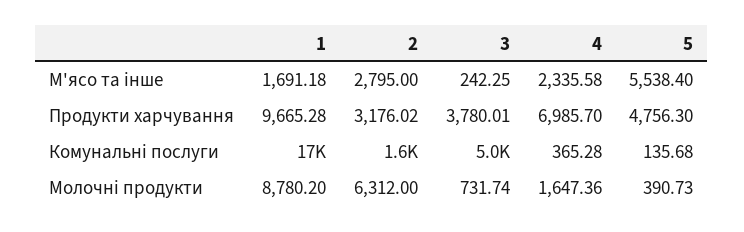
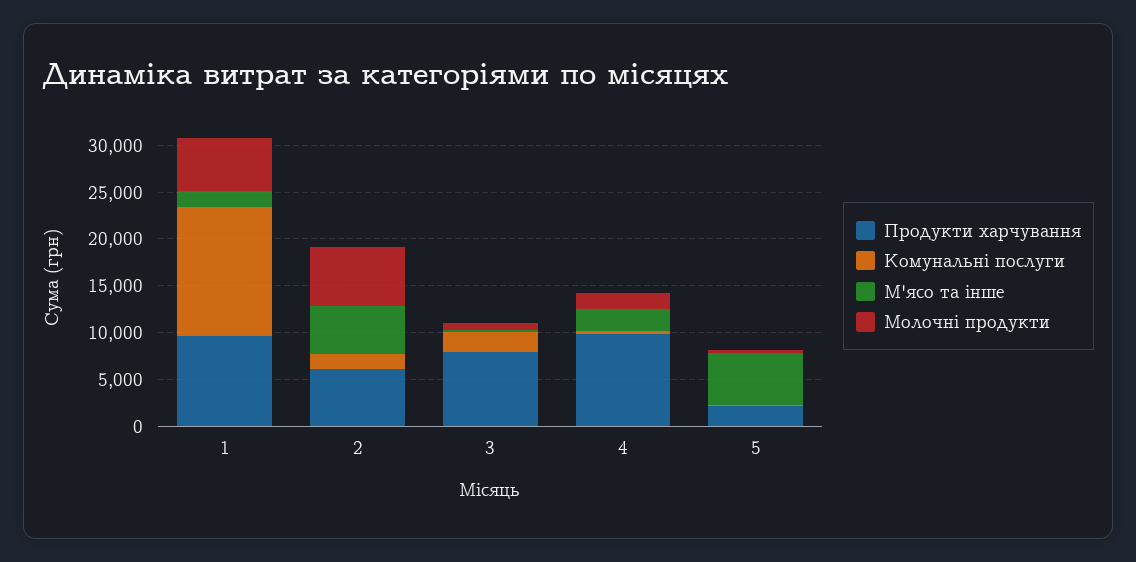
М'ясо та інше, 2: 2795 -> 5000
Продукти харчування, 2: 3176.02 -> 6000
Продукти харчування, 3: 3780.01 -> 8000
Продукти харчування, 4: 6985.7 -> 10000
Продукти харчування, 5: 4756.3 -> 2000
Комунальні послуги, 1: 17000 -> 14000
Комунальні послуги, 3: 5000 -> 2000
Молочні продукти, 1: 8780.2 -> 6000

